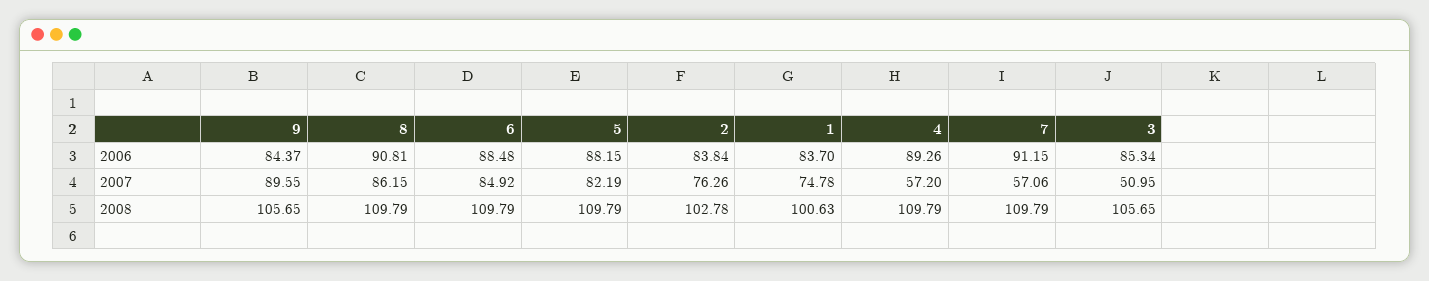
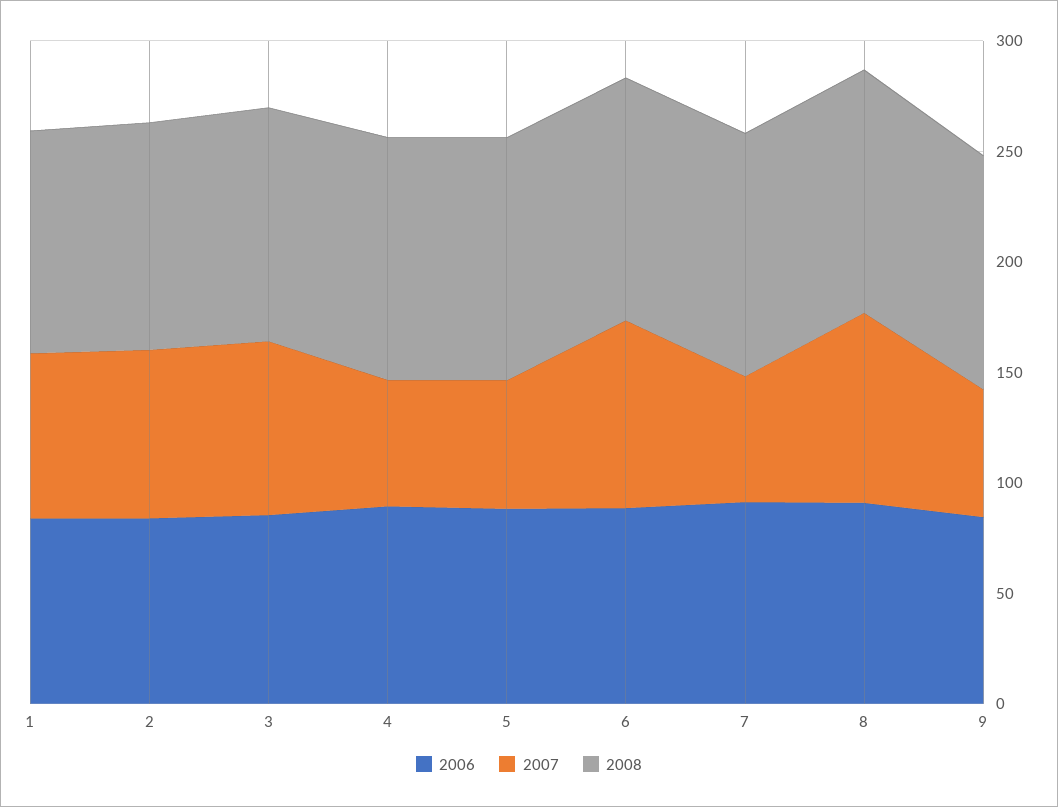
2007, 9: 89.55 -> 60
2007, 5: 82.19 -> 60
2007, 3: 50.95 -> 80

